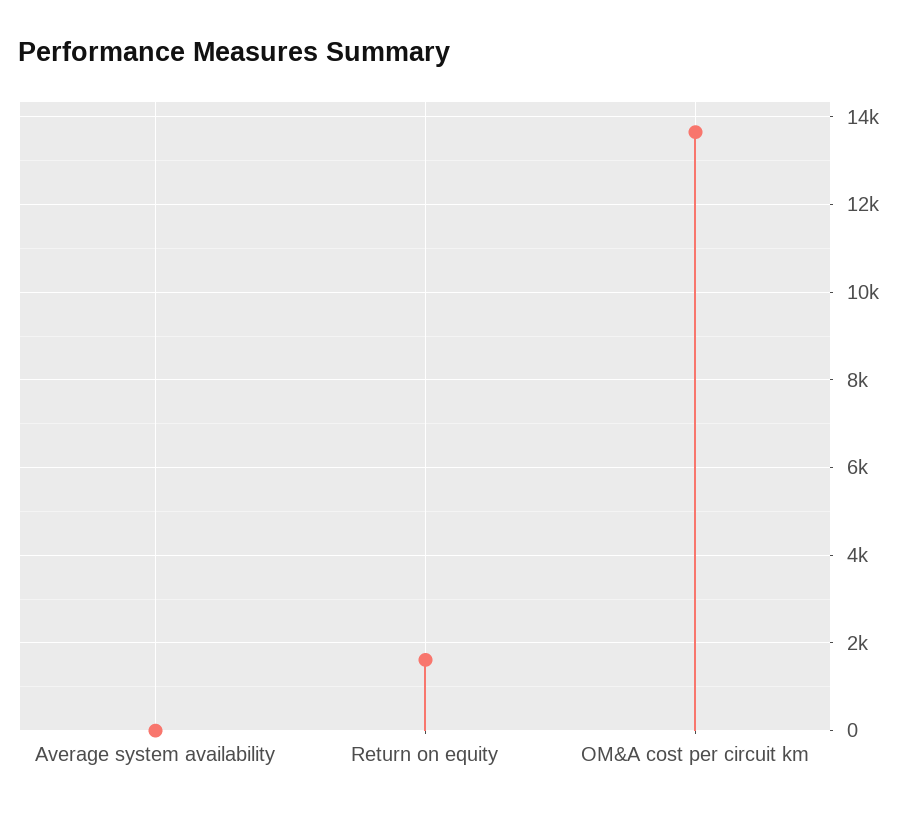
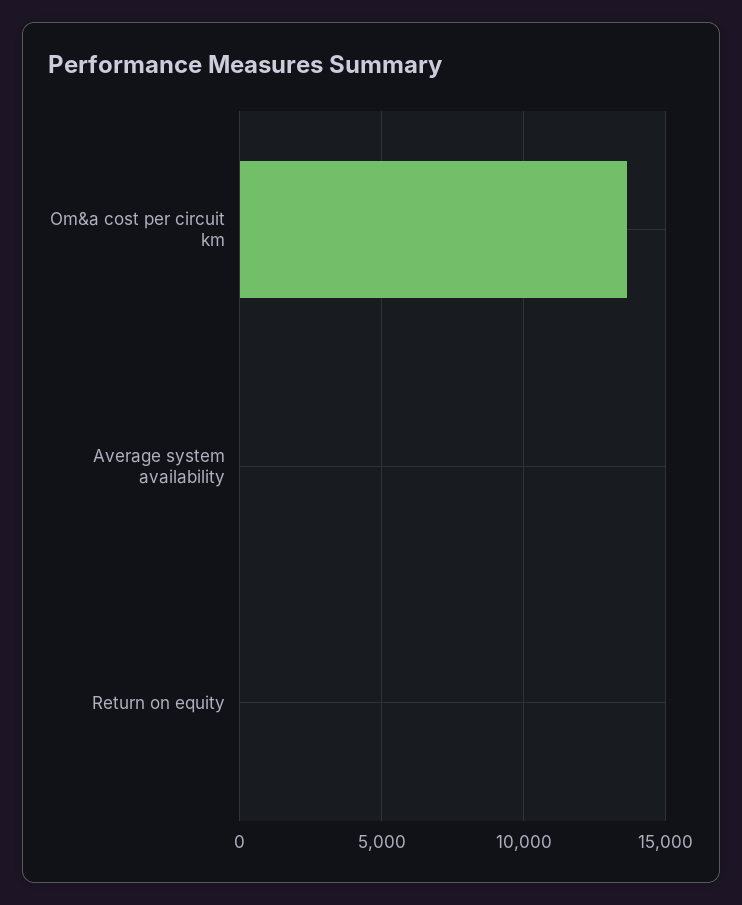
Return on equity: 1600 -> 0

